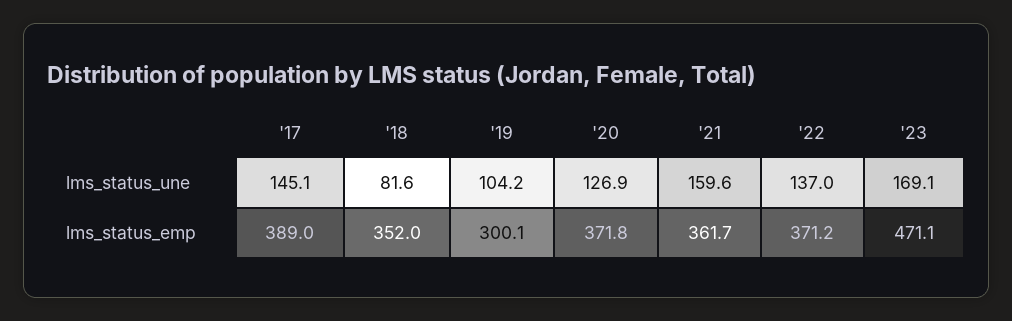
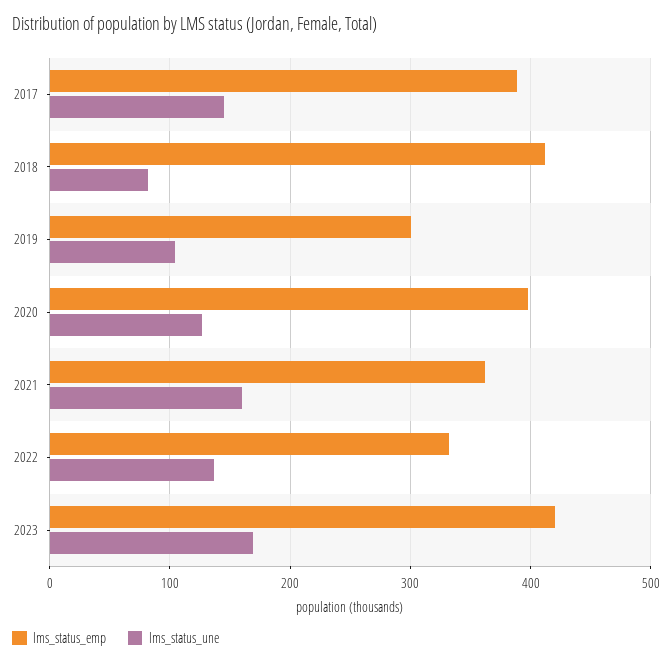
lms_status_emp, '18: 352 -> 410
lms_status_emp, '20: 371.8 -> 400
lms_status_emp, '22: 371.2 -> 330
lms_status_emp, '23: 471.1 -> 420

